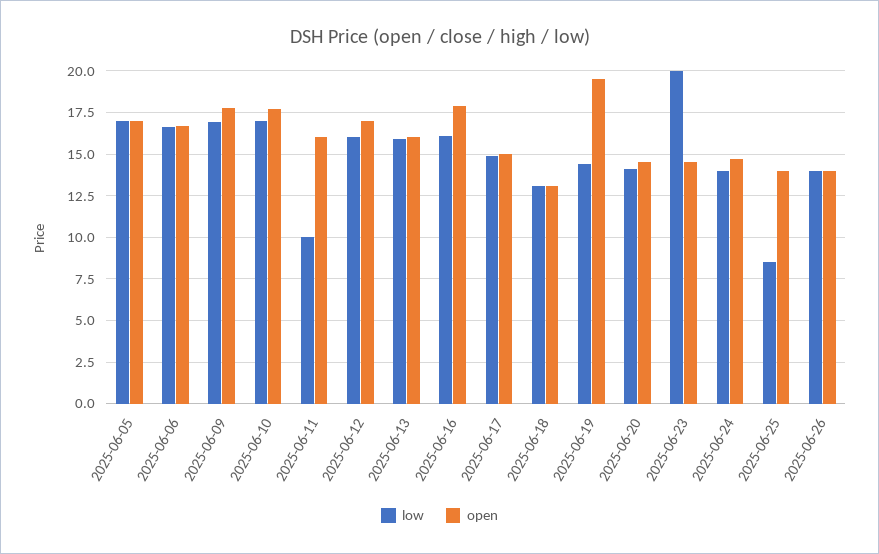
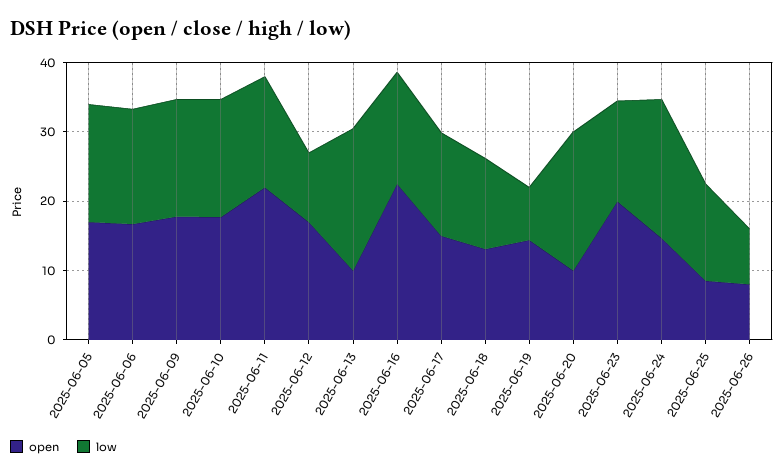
low, 2025-06-11: 10 -> 16
open, 2025-06-11: 16 -> 22
low, 2025-06-12: 16 -> 10
low, 2025-06-13: 16 -> 20
open, 2025-06-13: 16 -> 10
open, 2025-06-16: 18 -> 22
low, 2025-06-19: 14.5 -> 8
open, 2025-06-19: 19.5 -> 14
low, 2025-06-20: 14 -> 20
open, 2025-06-20: 14.5 -> 10
low, 2025-06-23: 20 -> 14
open, 2025-06-23: 14.5 -> 20
low, 2025-06-24: 14 -> 20
low, 2025-06-25: 8.5 -> 14
open, 2025-06-25: 14 -> 8
low, 2025-06-26: 14 -> 8
open, 2025-06-26: 14 -> 8

